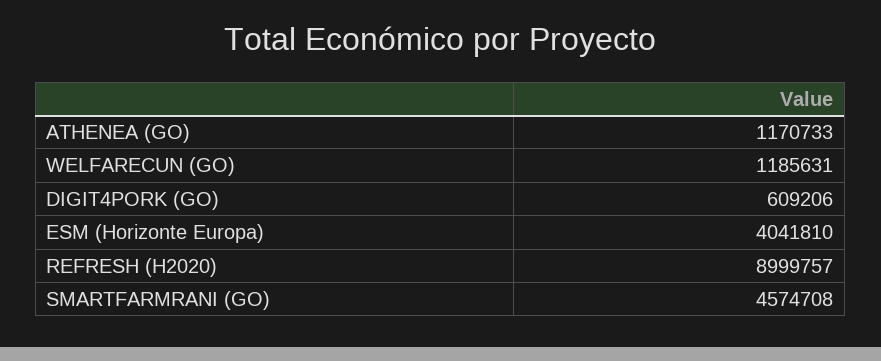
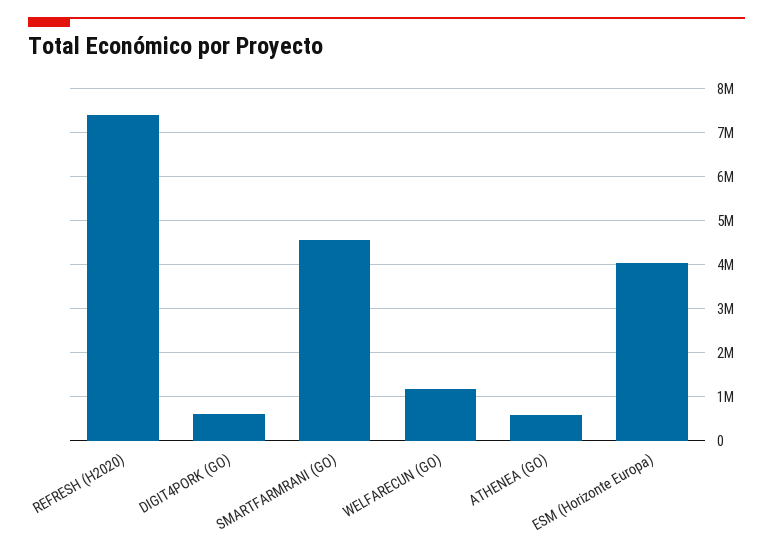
ATHENEA (GO): 1170733 -> 600000
REFRESH (H2020): 8999757 -> 7400000

